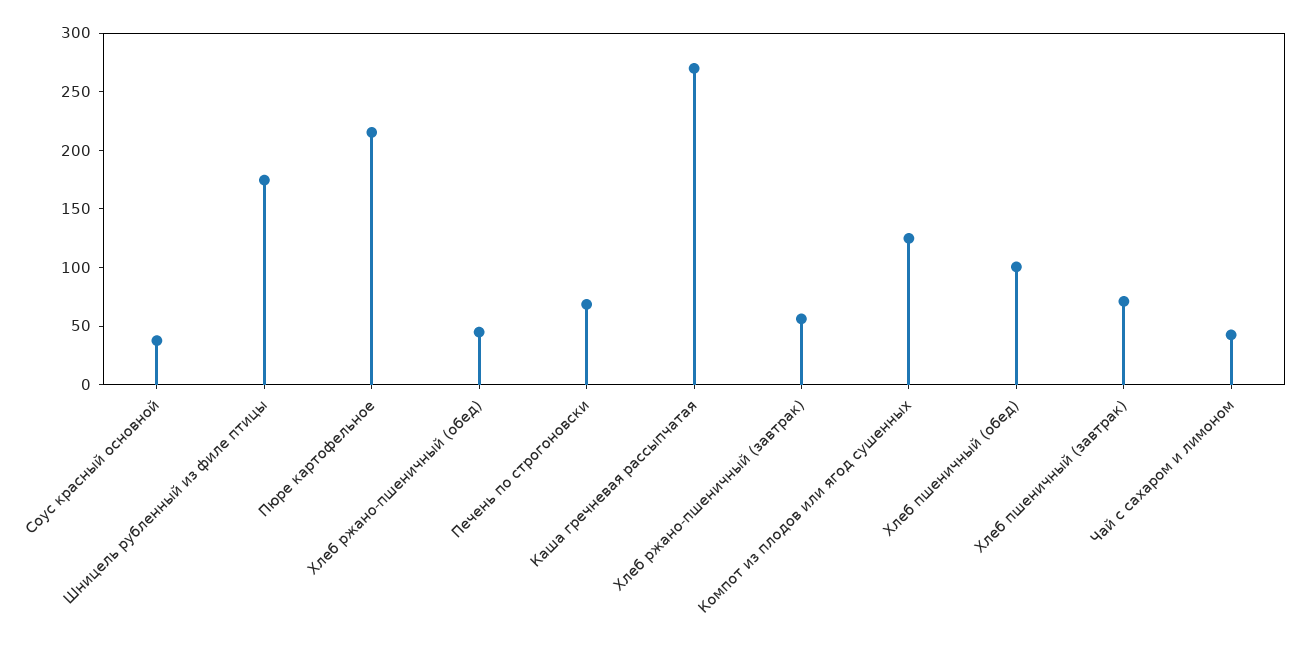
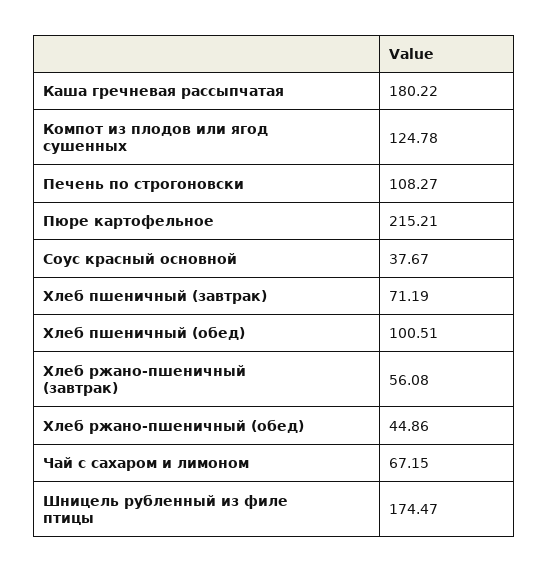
Печень по строгоновски: 70 -> 108.27
Каша гречневая рассыпчатая: 270 -> 180.22
Чай с сахаром и лимоном: 40 -> 67.15

